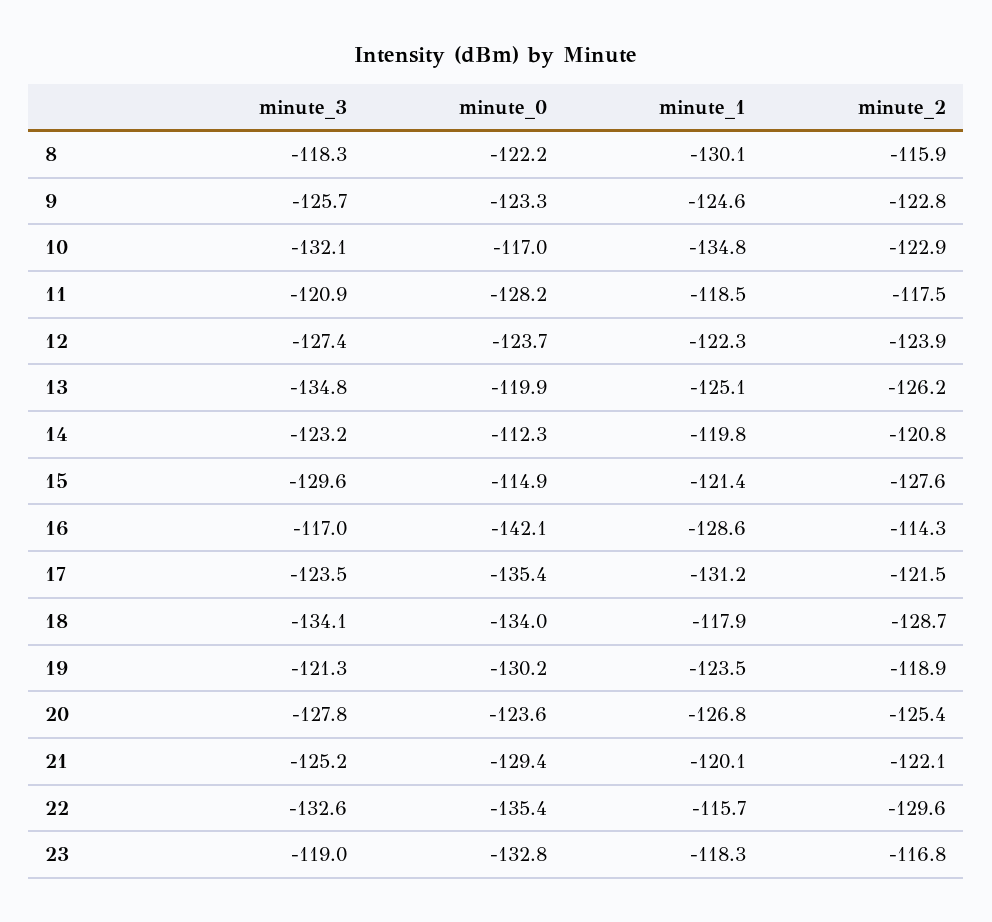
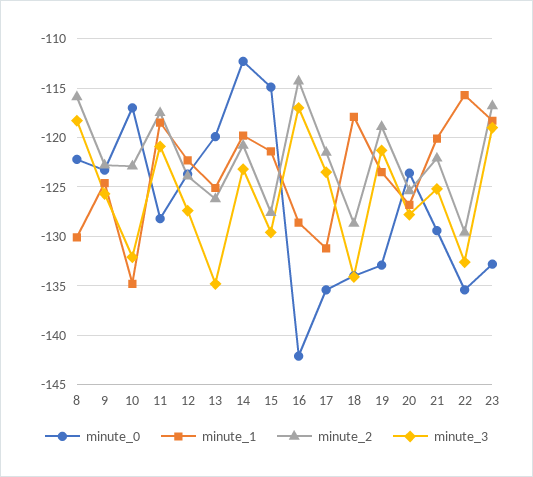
minute_0, 19: -130.2 -> -133

